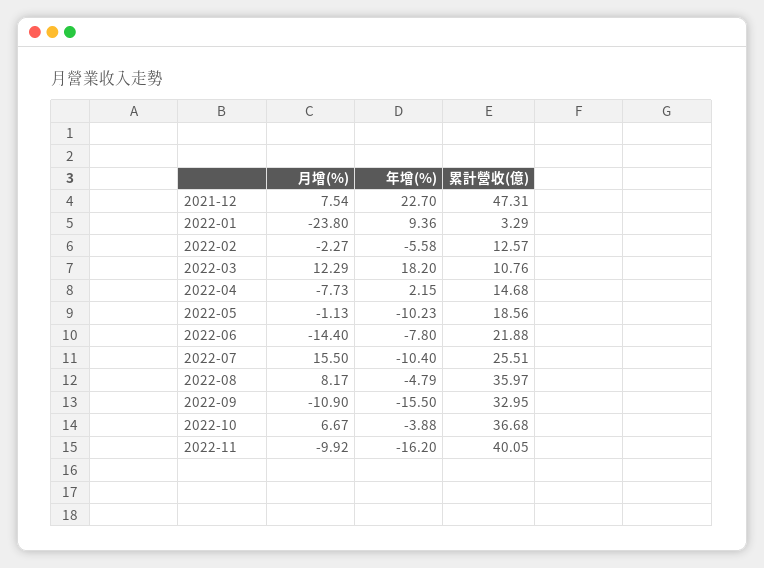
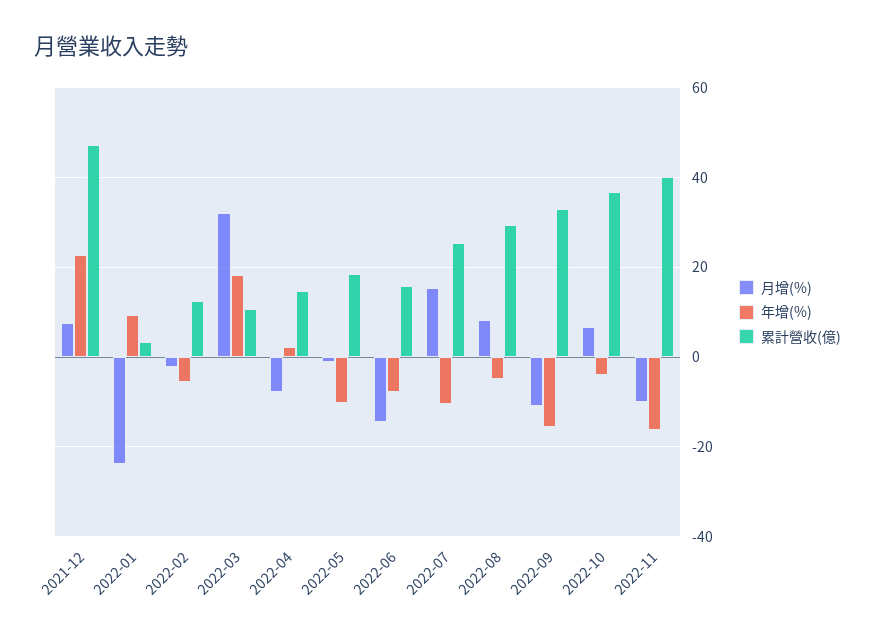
月增(%), 2022-03: 12.29 -> 32
累計營收(億), 2022-06: 21.88 -> 16
累計營收(億), 2022-08: 35.97 -> 30

